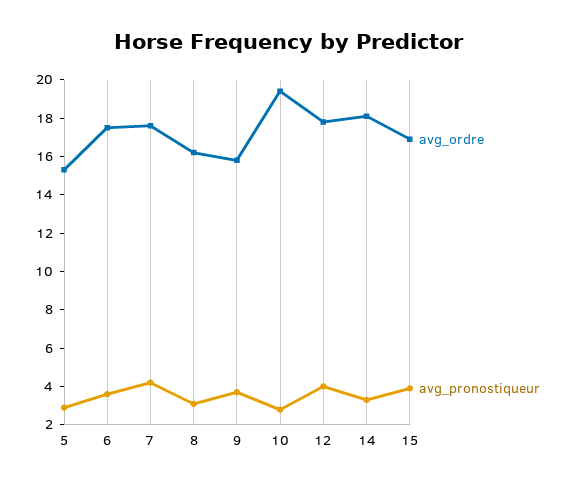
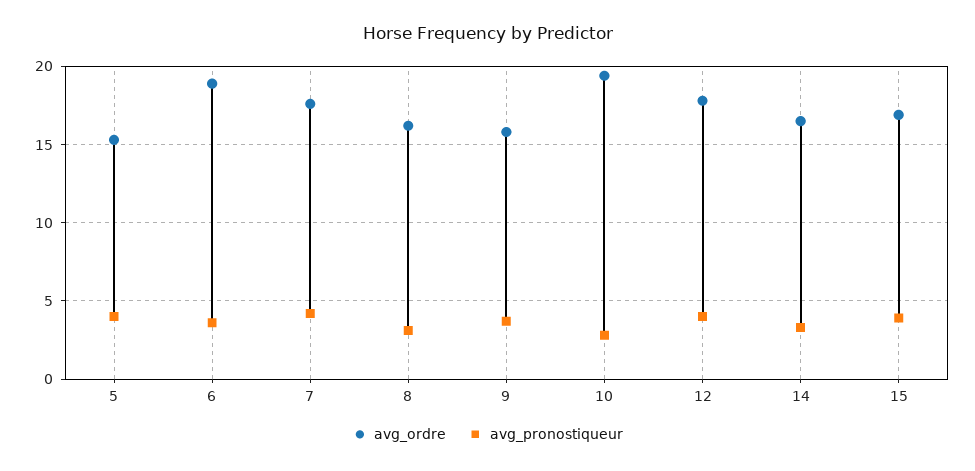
avg_pronostiqueur, 5: 3 -> 4
avg_ordre, 6: 17.5 -> 19
avg_ordre, 14: 18 -> 16.5

